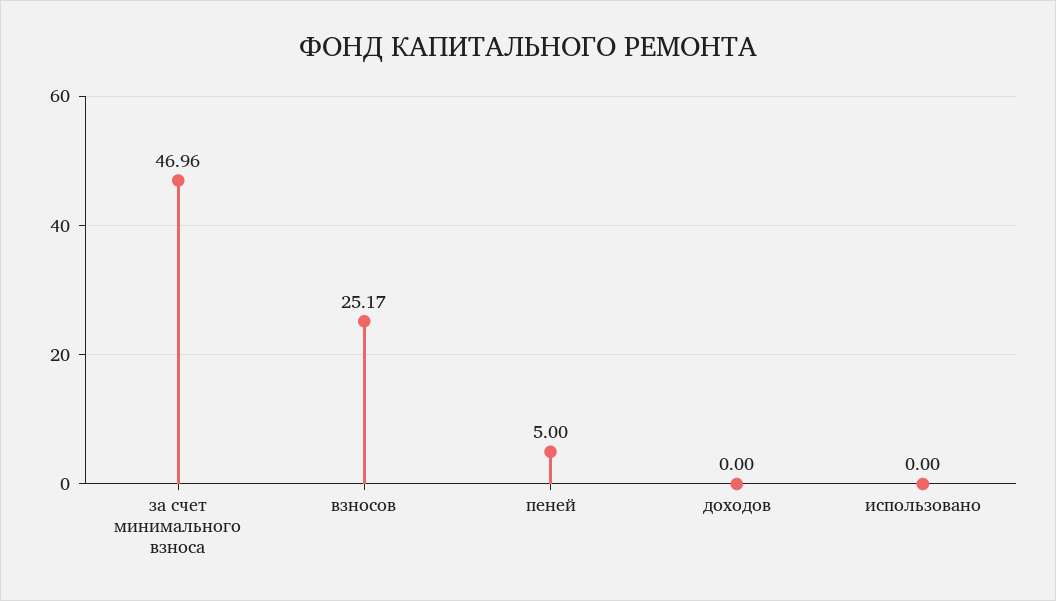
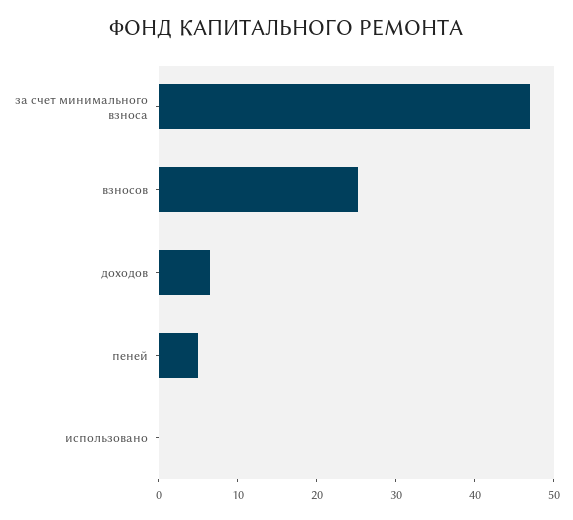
доходов: 0 -> 6

